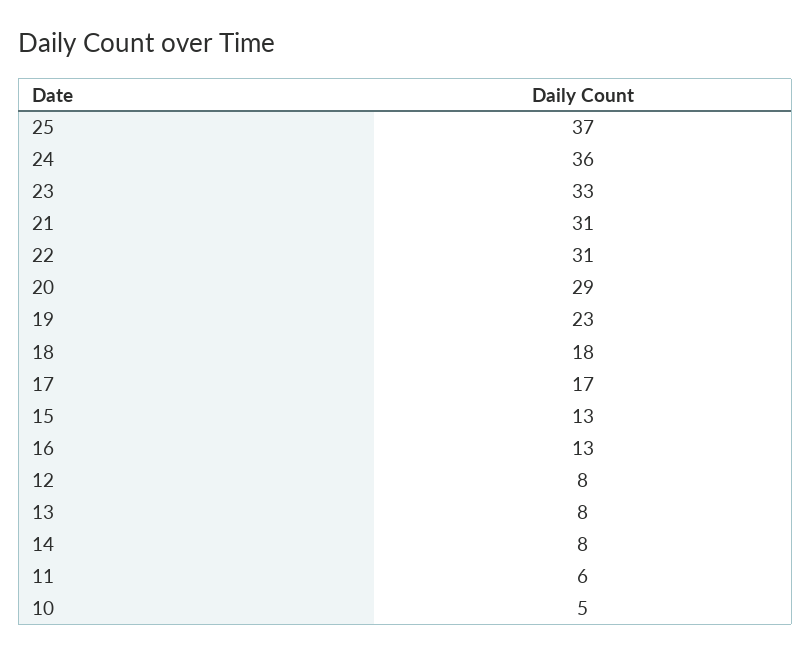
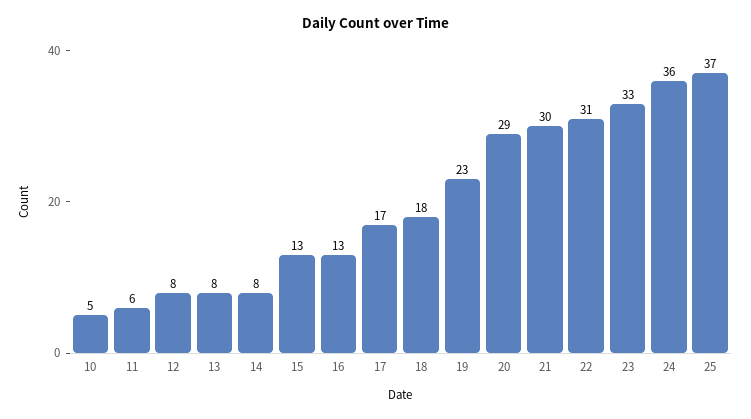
21: 31 -> 30

